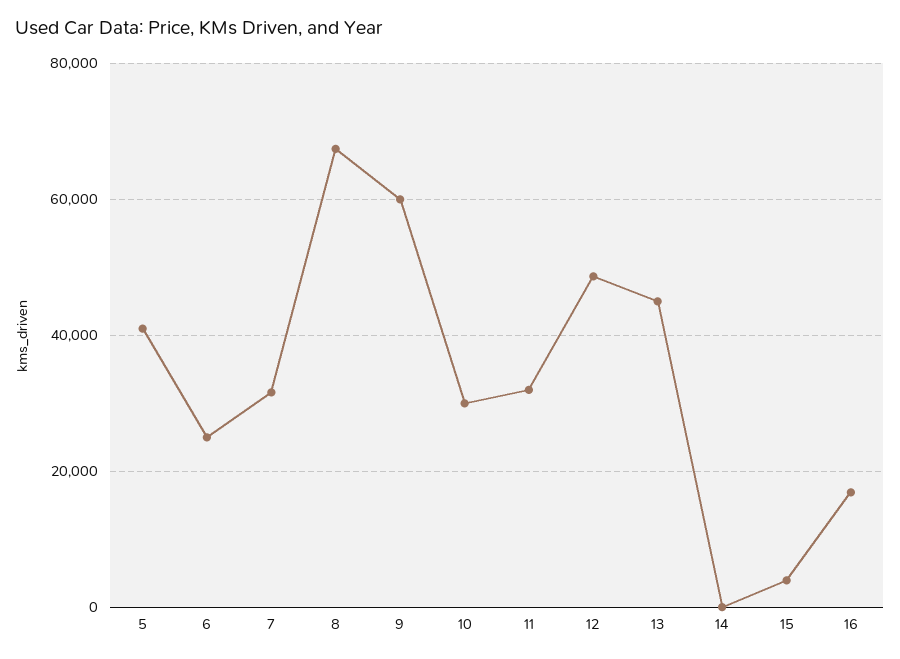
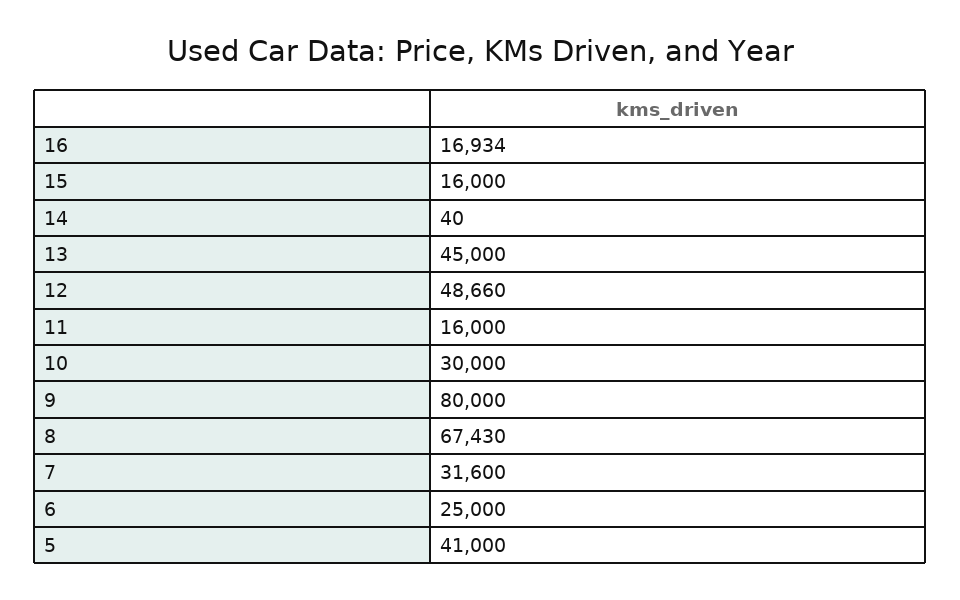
9: 60000 -> 80000
11: 32000 -> 16000
15: 4000 -> 16000

